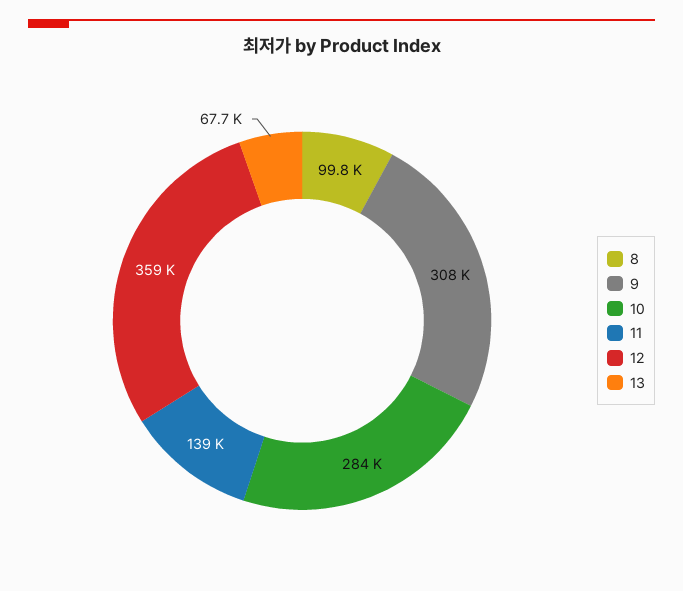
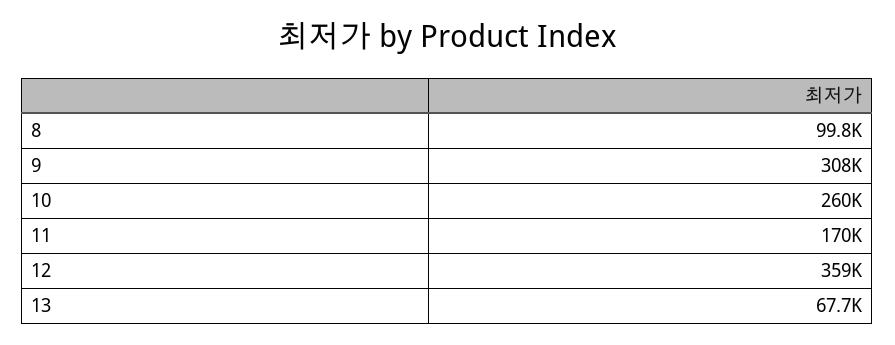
10: 284000 -> 260000
11: 139000 -> 170000

